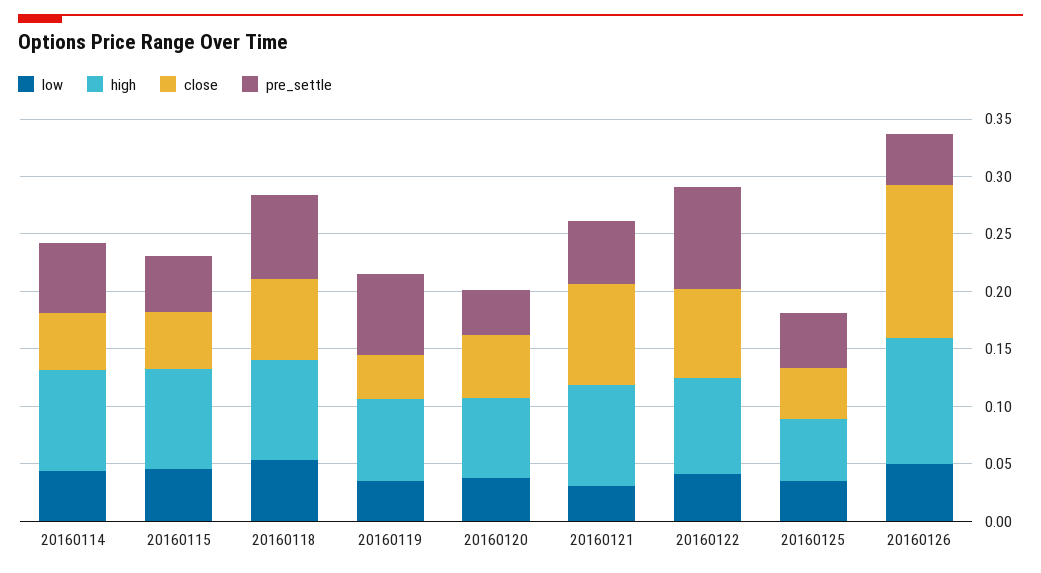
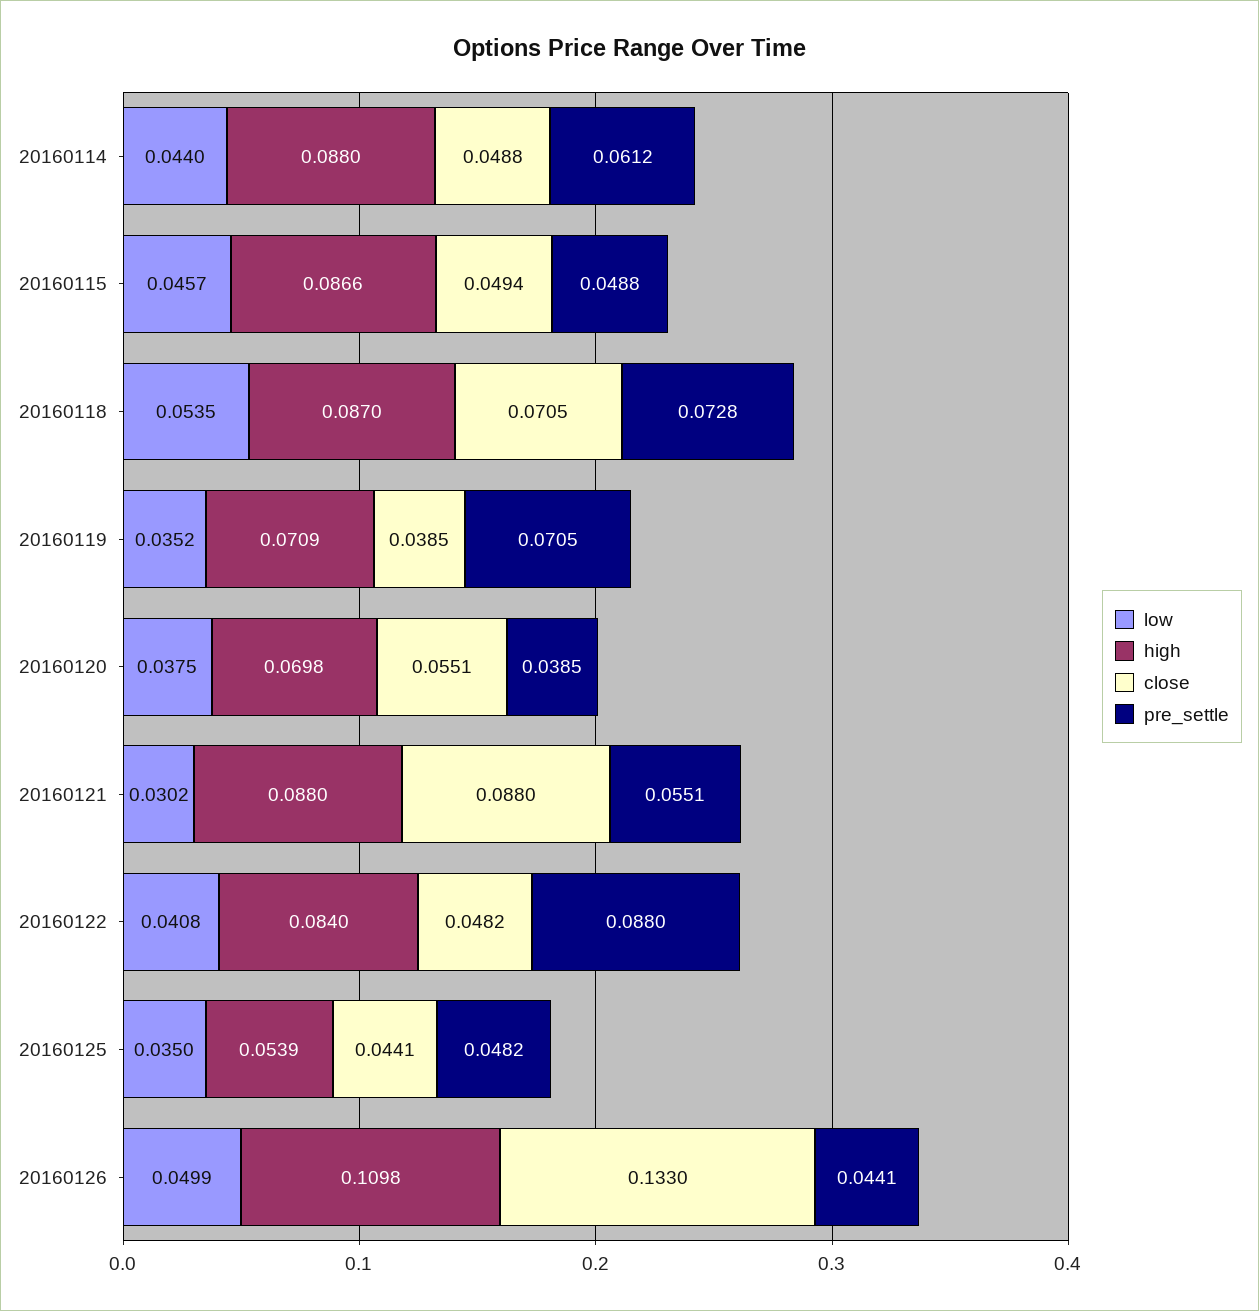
close, 20160122: 0.08 -> 0.0482

